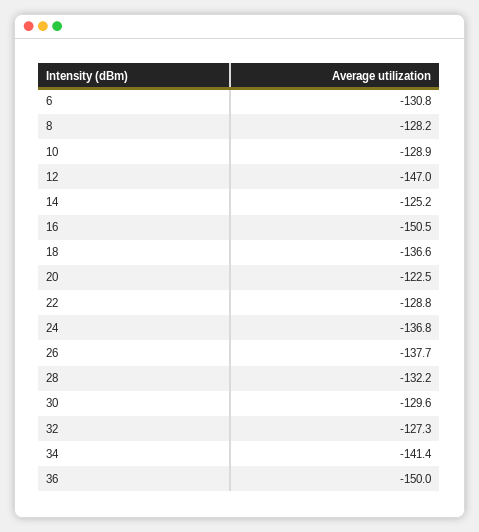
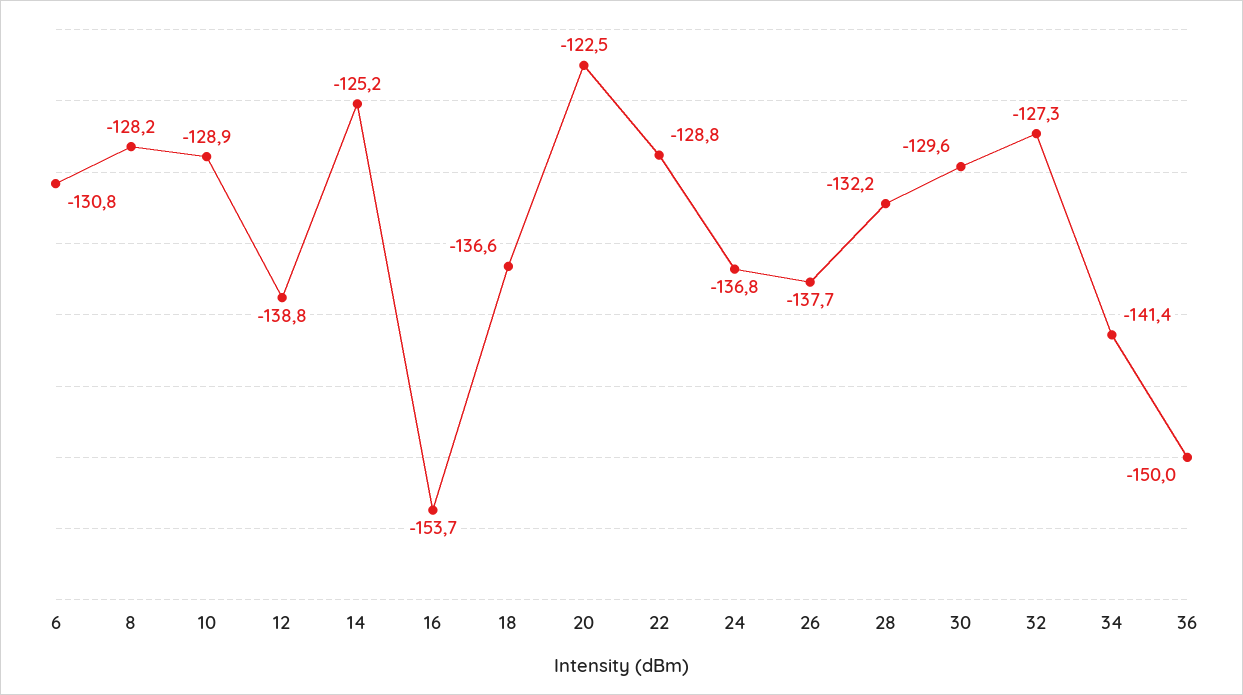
12: -147 -> -138.8
16: -150.5 -> -153.7

